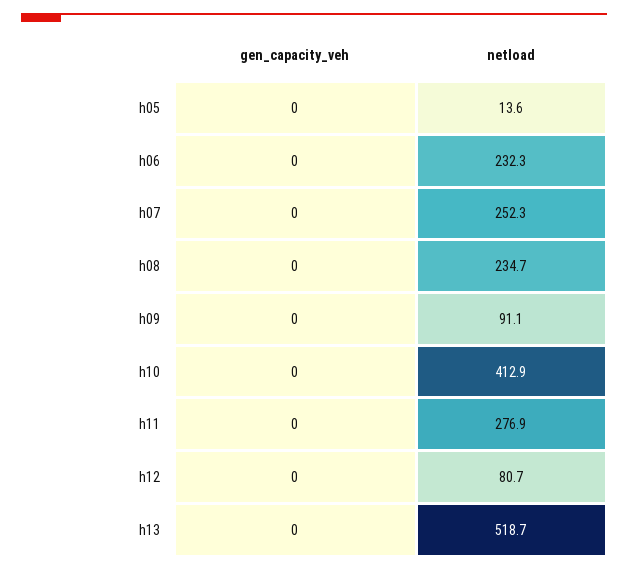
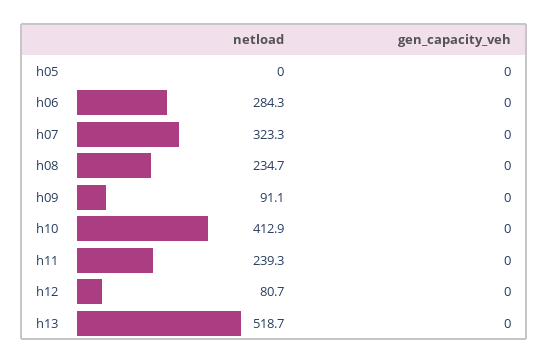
netload, h05: 13.6 -> 0
netload, h06: 232.3 -> 284.3
netload, h07: 252.3 -> 323.3
netload, h11: 276.9 -> 239.3

